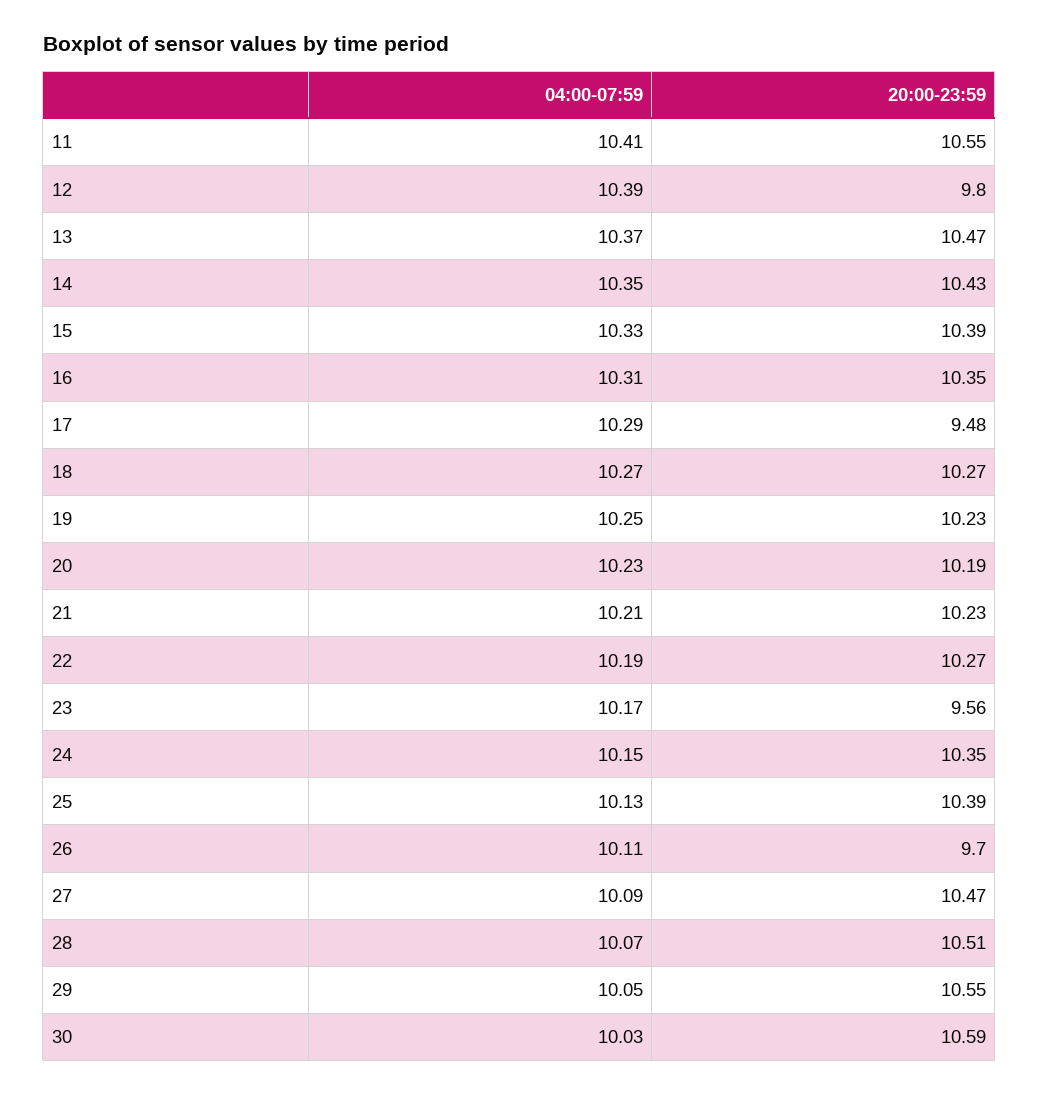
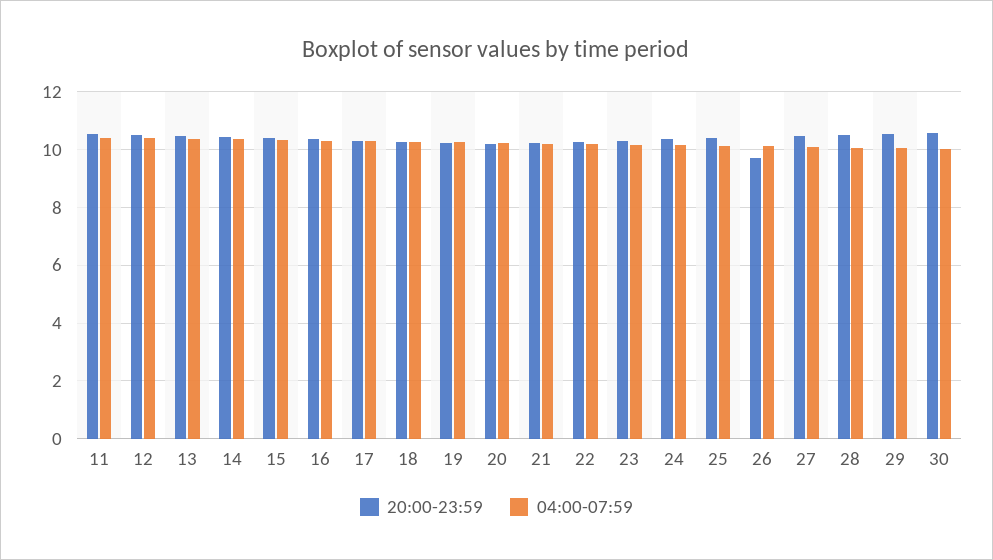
20:00-23:59, 12: 9.8 -> 10.5
20:00-23:59, 17: 9.48 -> 10.25
20:00-23:59, 23: 9.56 -> 10.25

